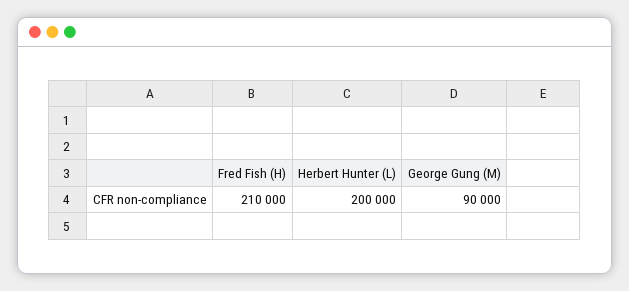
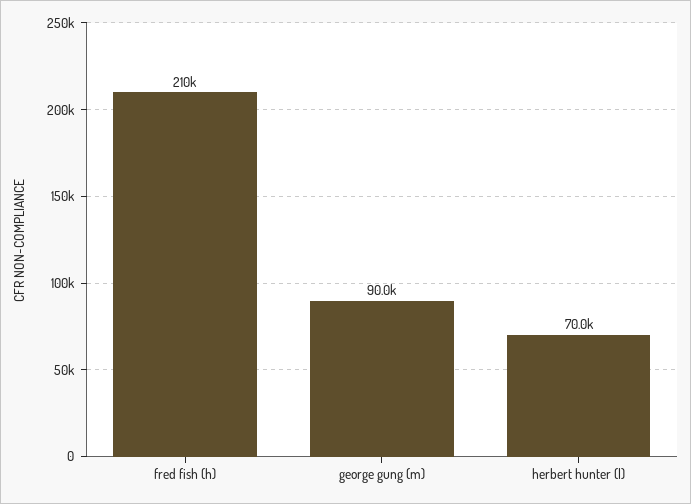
Herbert Hunter (L): 200000 -> 70000

